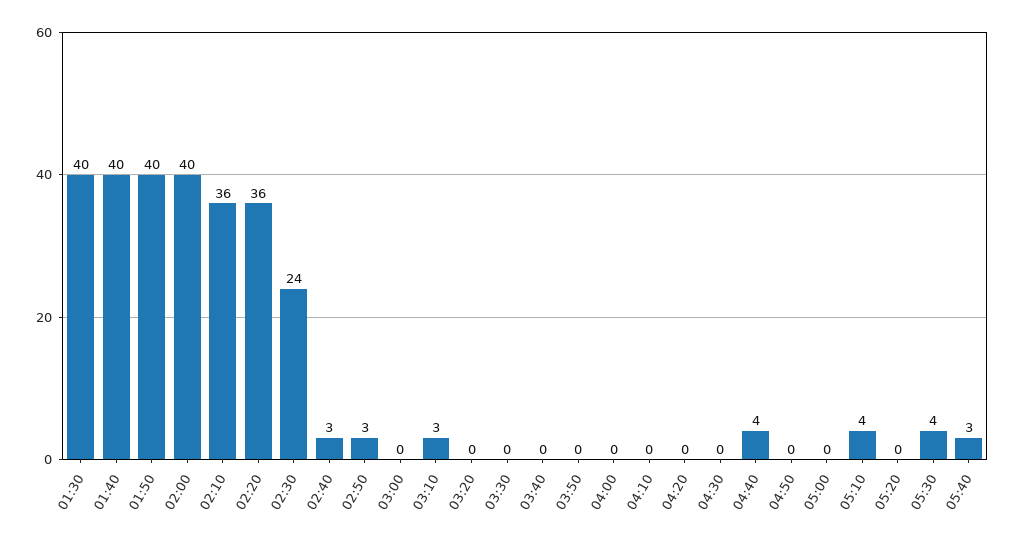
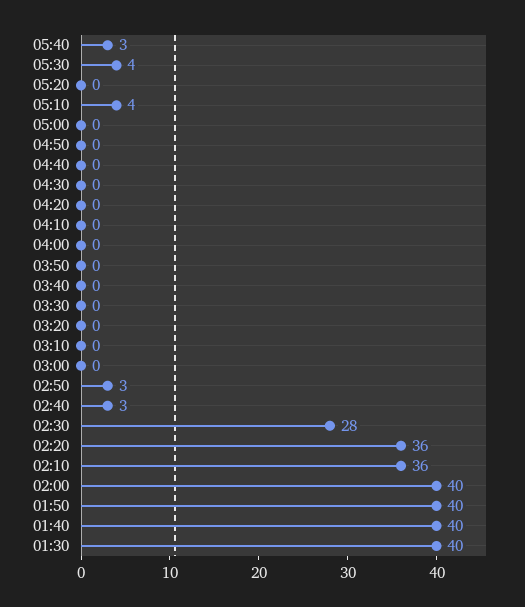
02:30: 24 -> 28
03:10: 3 -> 0
04:40: 4 -> 0

